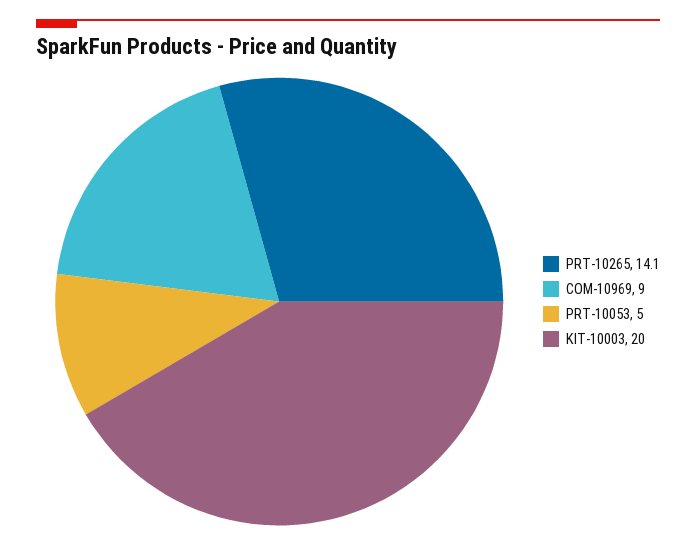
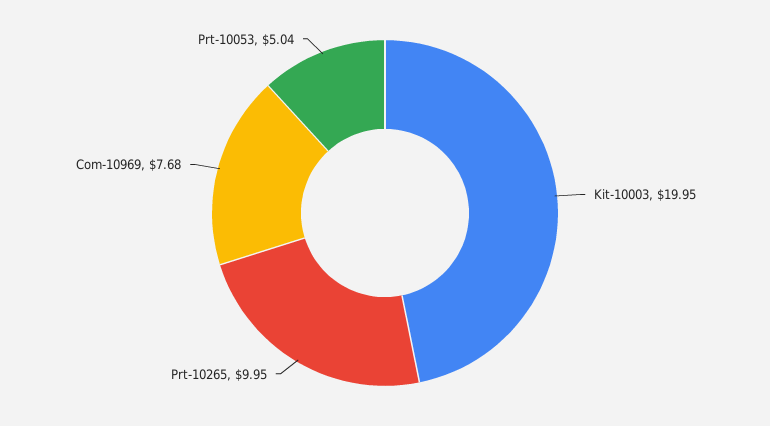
PRT-10265: 14.1 -> 9.95
COM-10969: 9 -> 7.68

